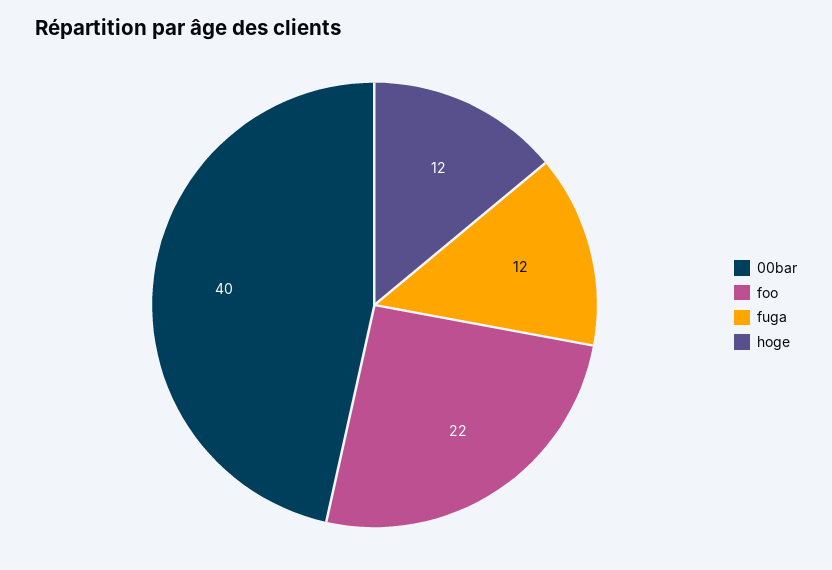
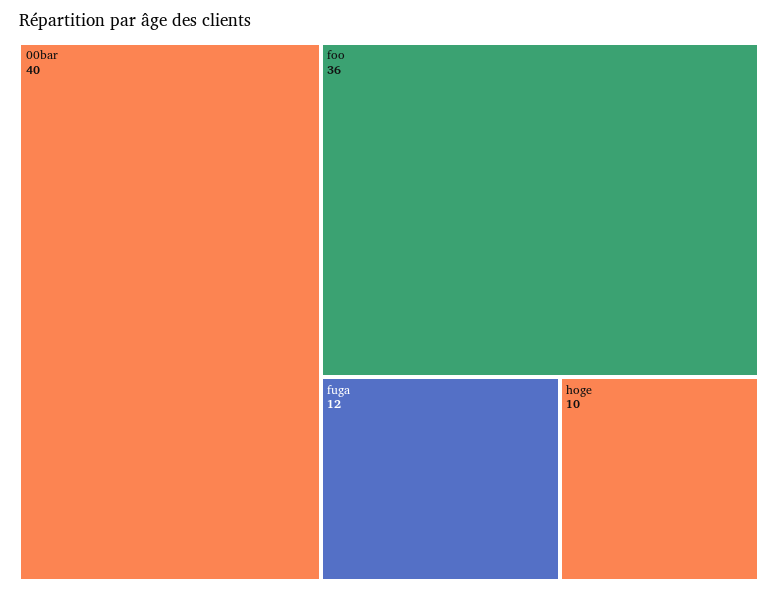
foo: 22 -> 36
hoge: 12 -> 10

